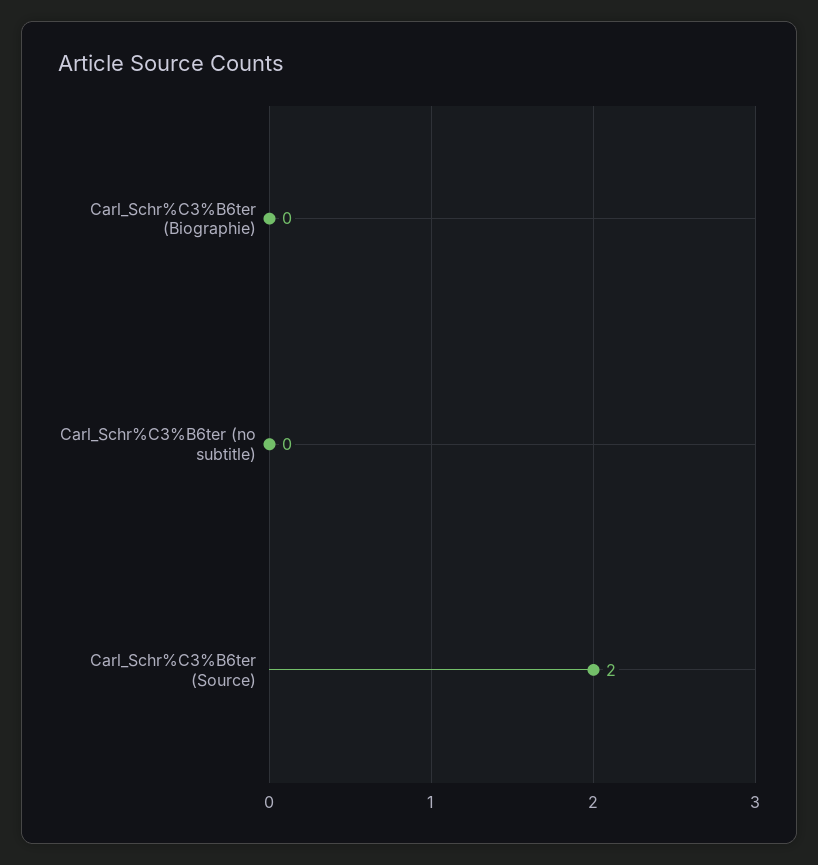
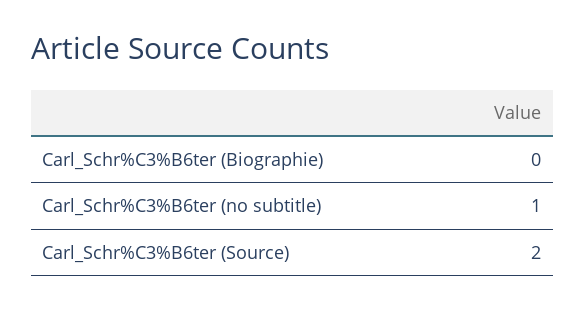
Carl_Schr%C3%B6ter (no subtitle): 0 -> 1

